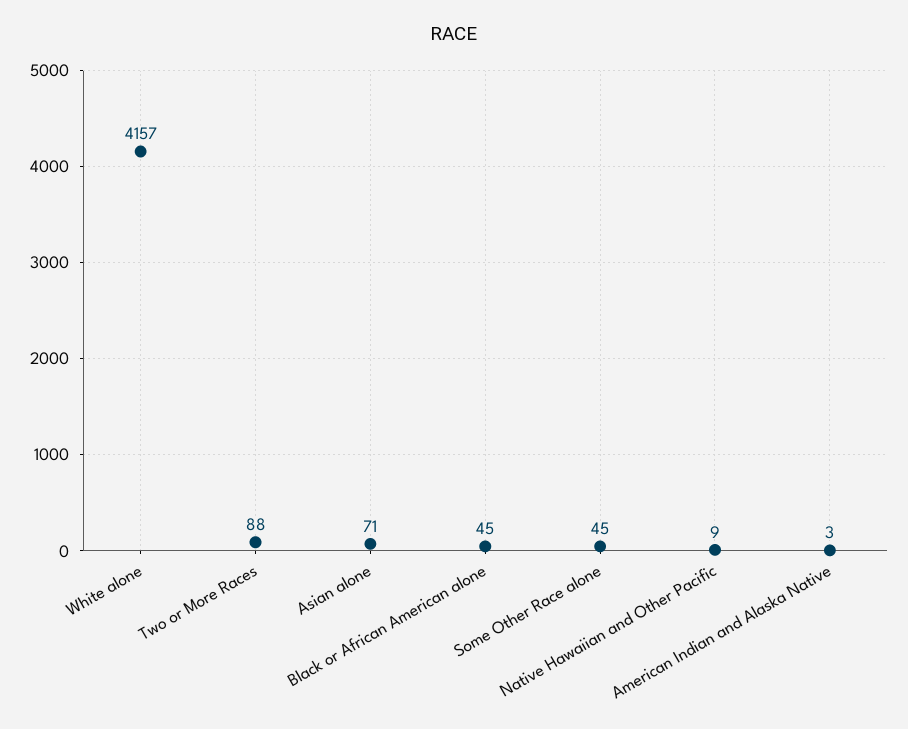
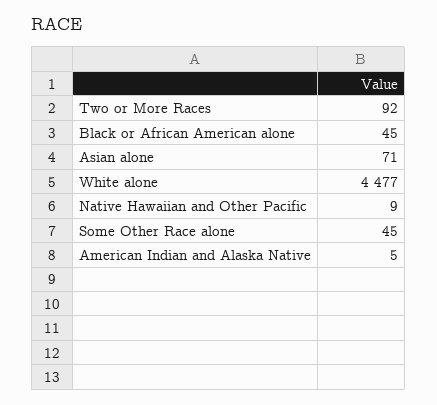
White alone: 4157 -> 4477
Two or More Races: 88 -> 92
American Indian and Alaska Native: 3 -> 5

